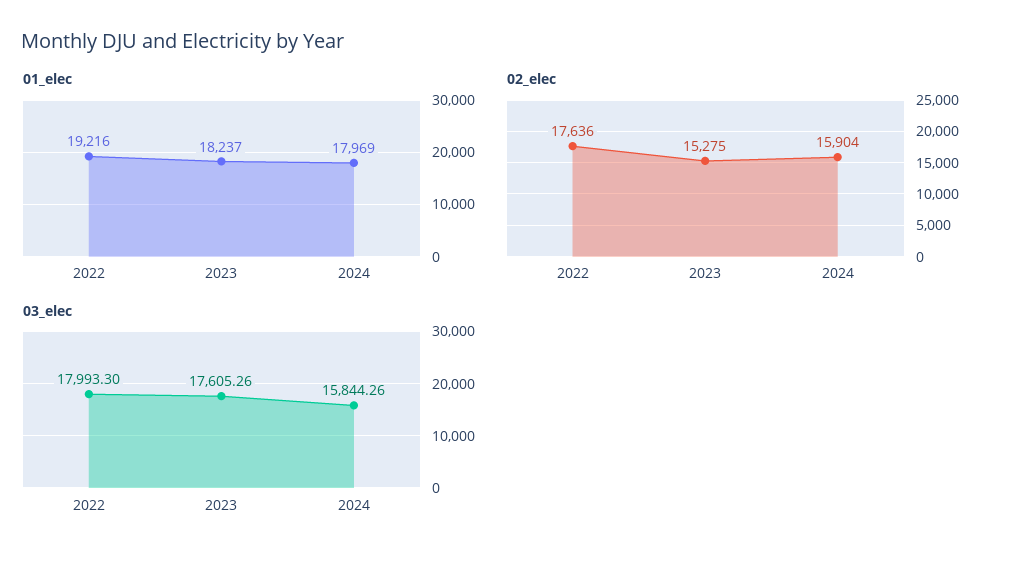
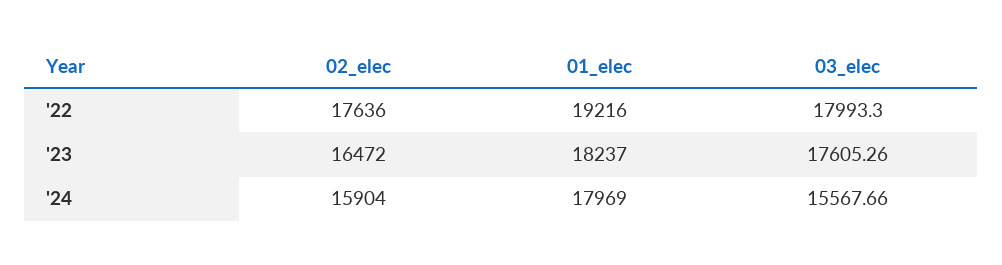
02_elec, 2023: 15275 -> 16472
03_elec, 2024: 15844.26 -> 15567.66

